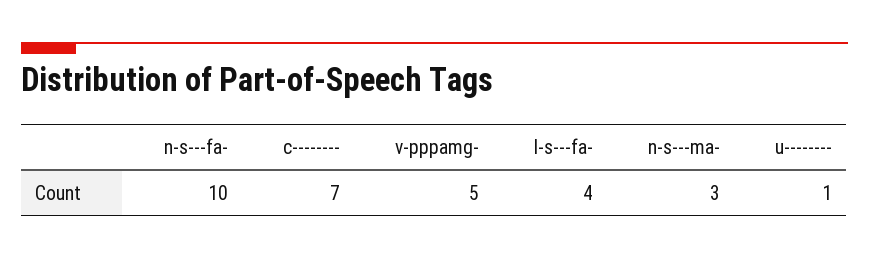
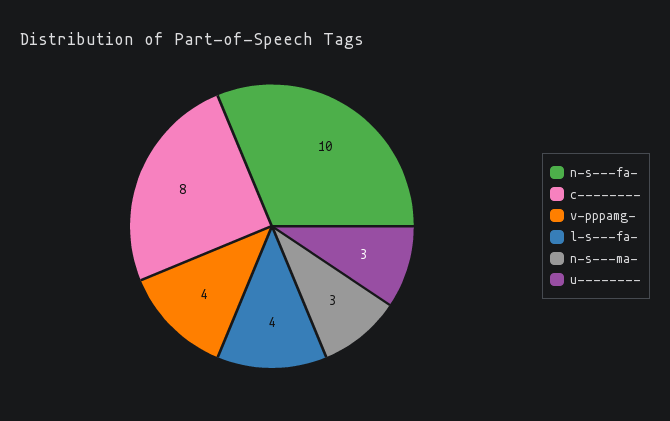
c--------: 7 -> 8
v-pppamg-: 5 -> 4
u--------: 1 -> 3

